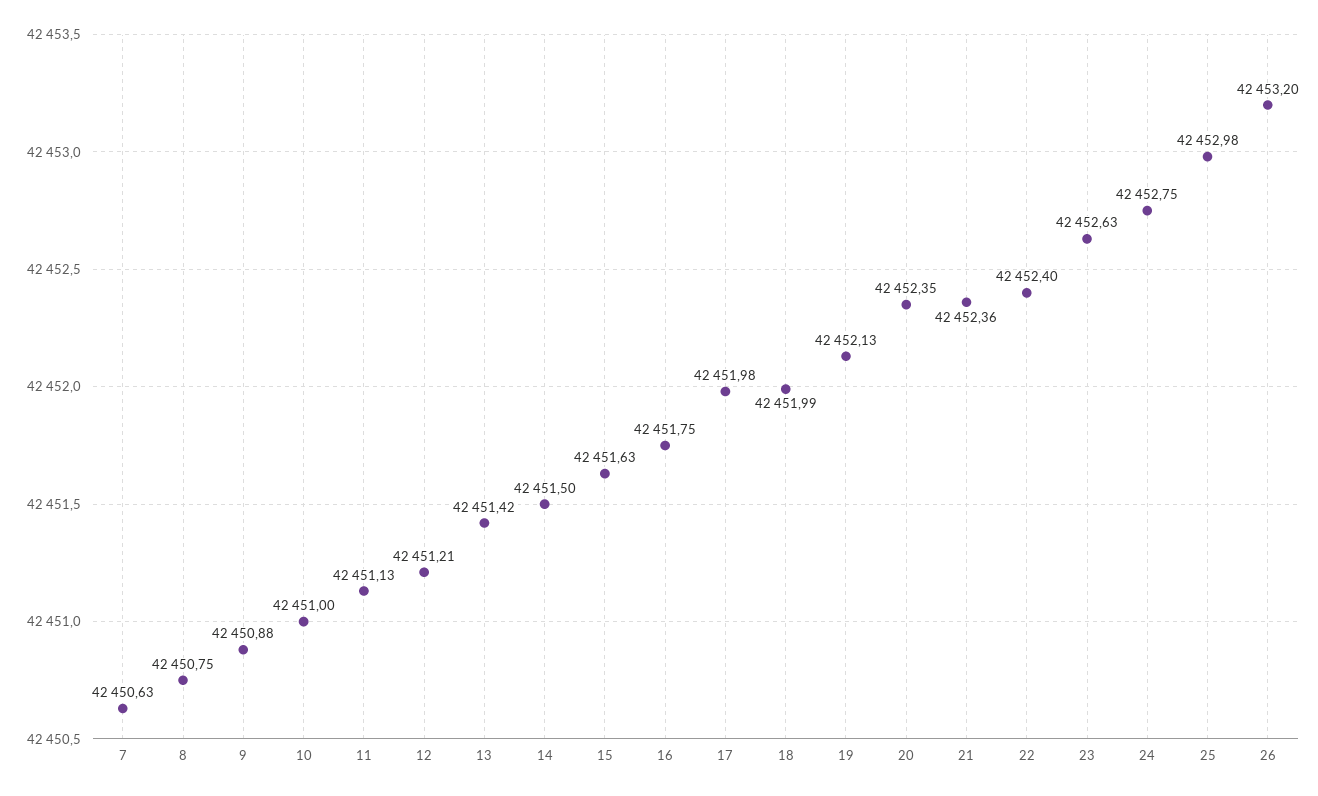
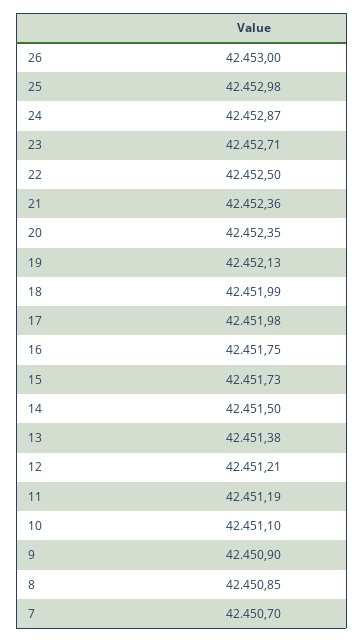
7: 42450.63 -> 42450.7
8: 42450.75 -> 42450.85
9: 42450.88 -> 42450.9
10: 42451 -> 42451.1
11: 42451.13 -> 42451.19
13: 42451.42 -> 42451.38
15: 42451.63 -> 42451.73
22: 42452.4 -> 42452.5
23: 42452.63 -> 42452.71
24: 42452.75 -> 42452.87
26: 42453.2 -> 42453

